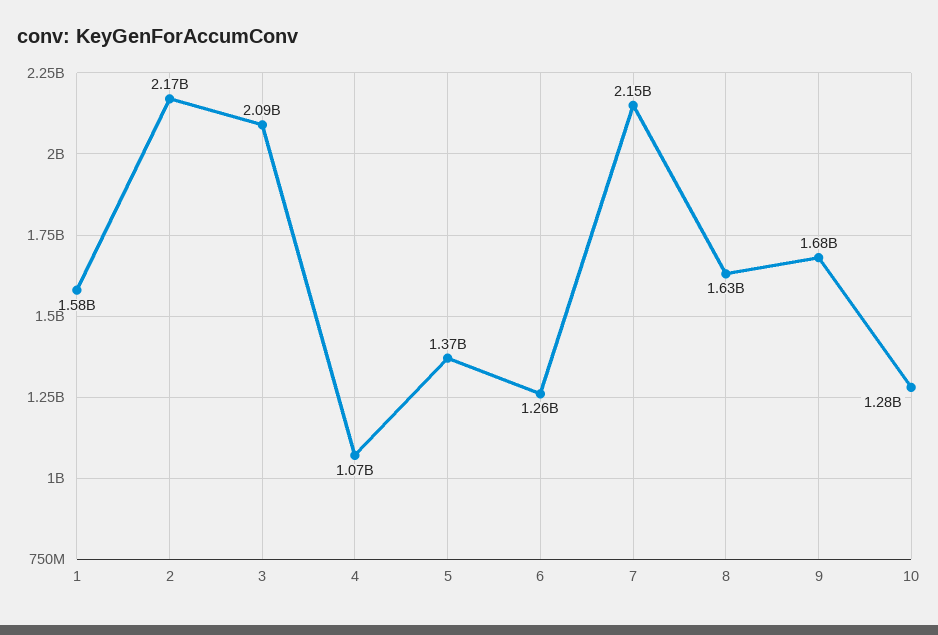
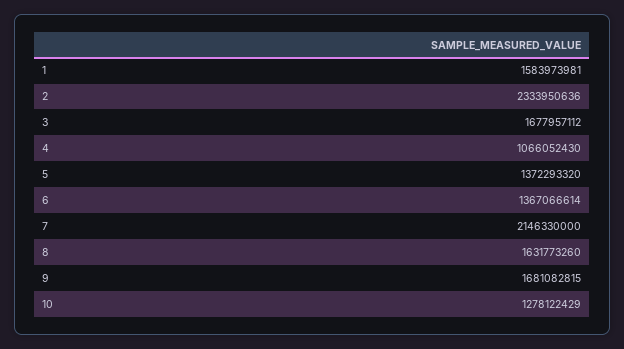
2: 2170000000 -> 2333950636
3: 2090000000 -> 1677957112
6: 1260000000 -> 1367066614

